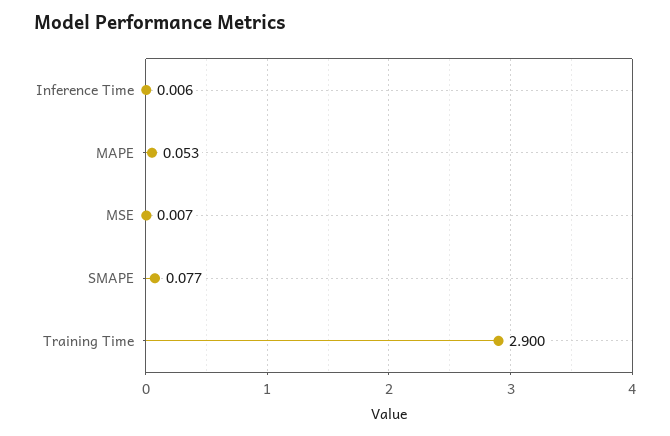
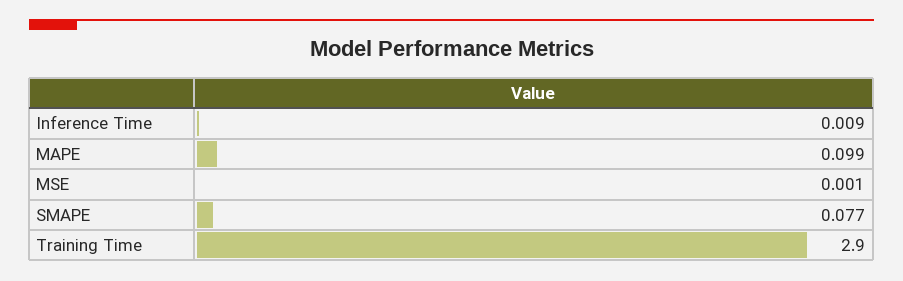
Inference Time: 0.006 -> 0.009
MAPE: 0.053 -> 0.099
MSE: 0.007 -> 0.001

